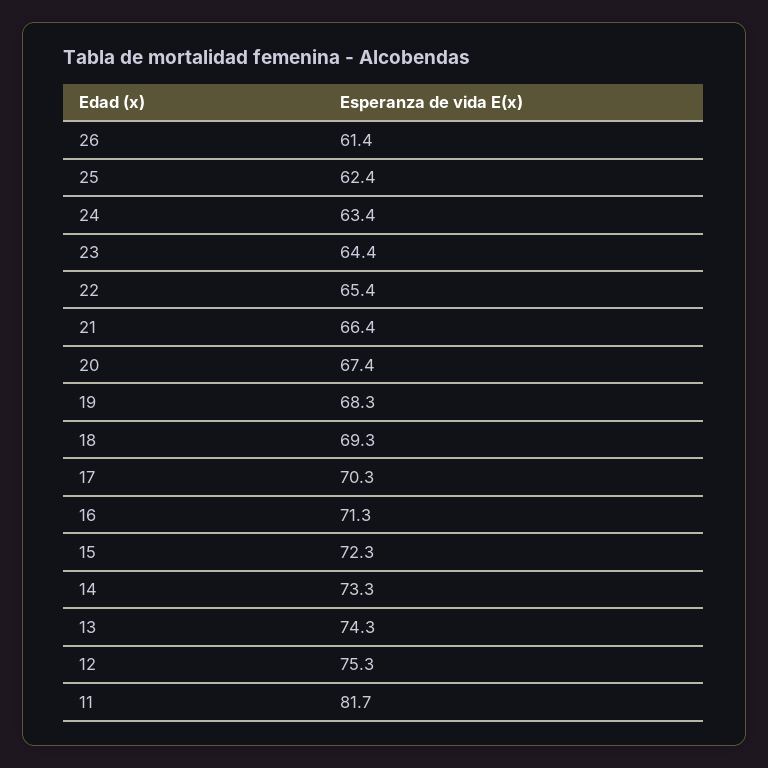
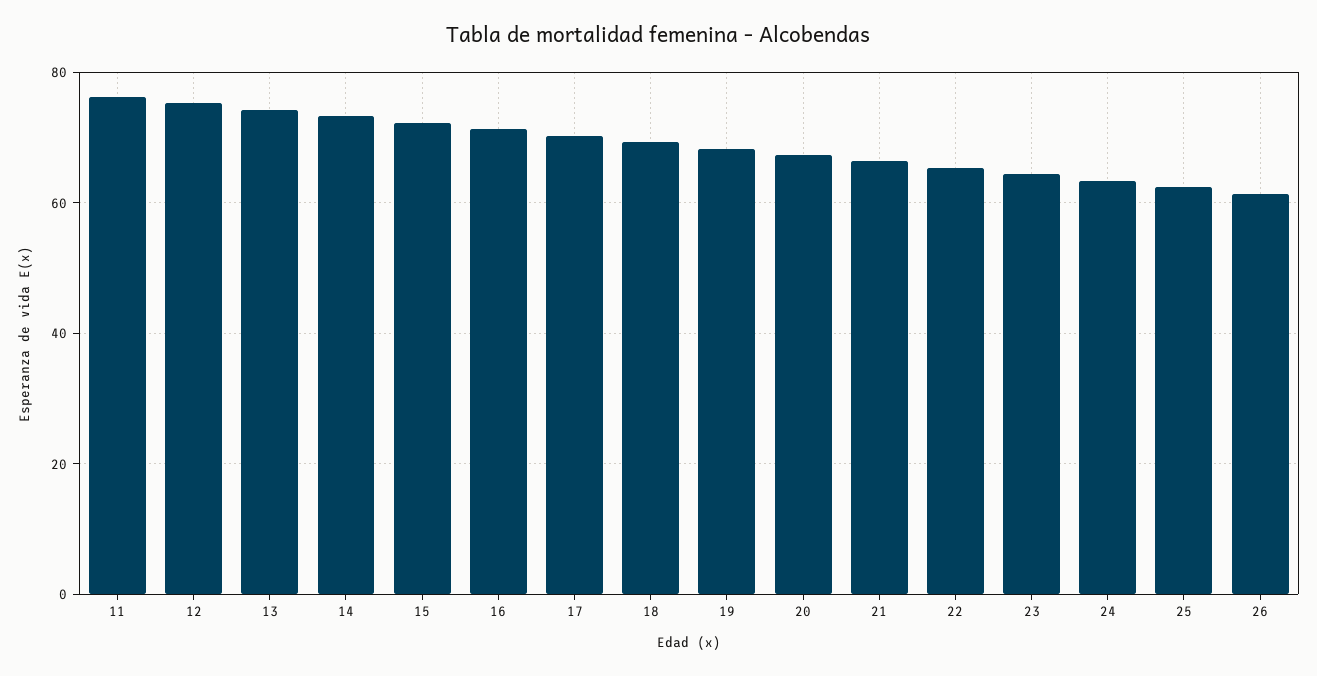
11: 81.7 -> 76

